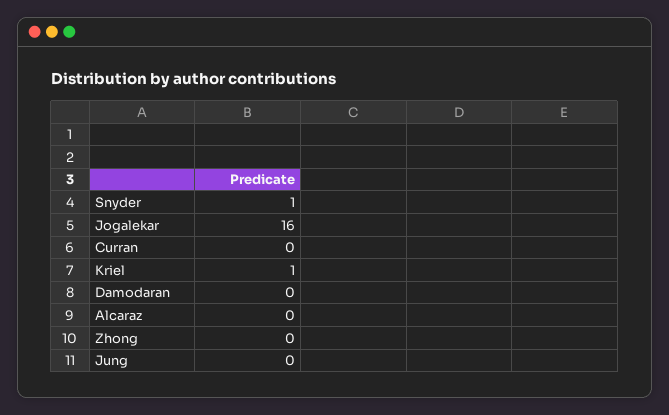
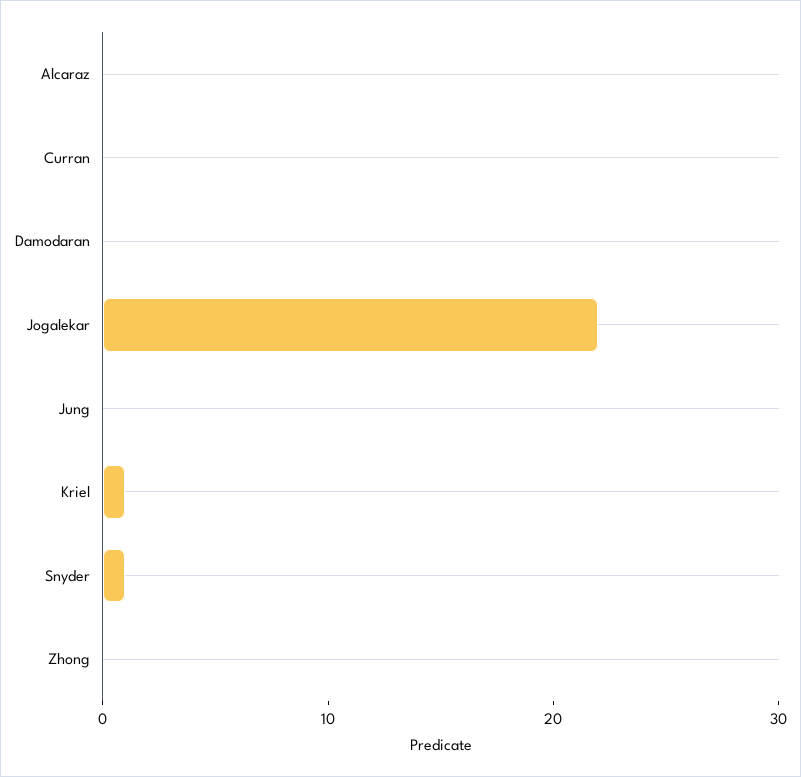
Jogalekar: 16 -> 22

